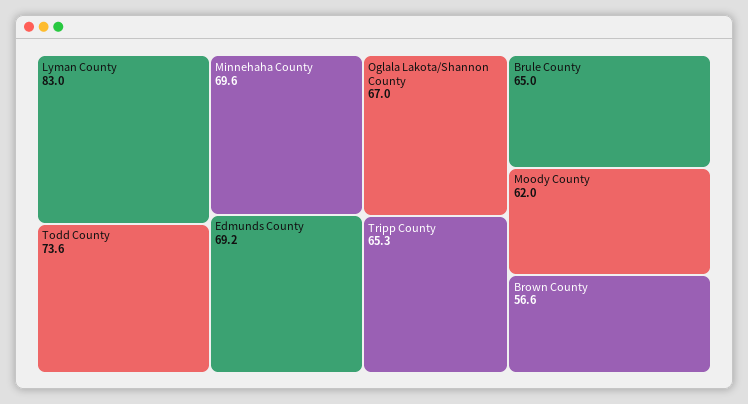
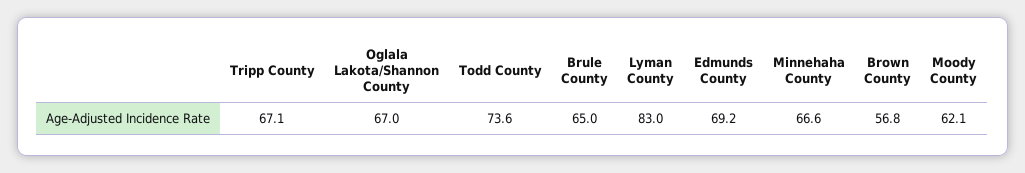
Minnehaha County: 69.6 -> 66.6
Tripp County: 65.3 -> 67.1
Moody County: 62 -> 62.1
Brown County: 56.6 -> 56.8

